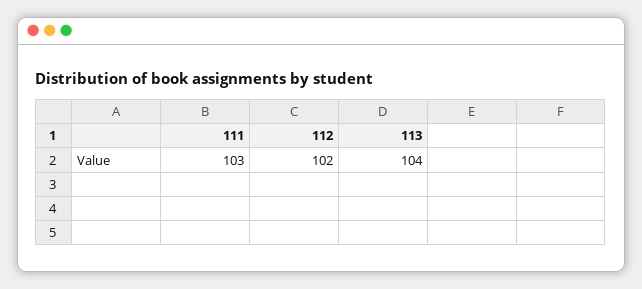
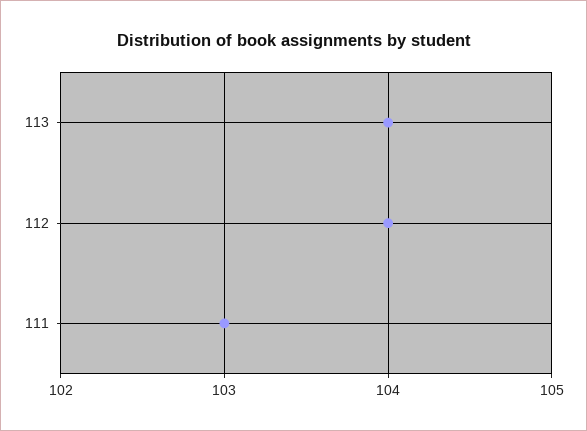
112: 102 -> 104

